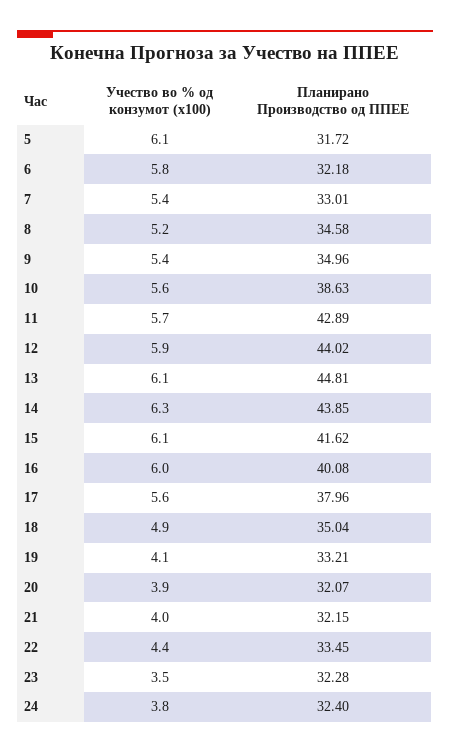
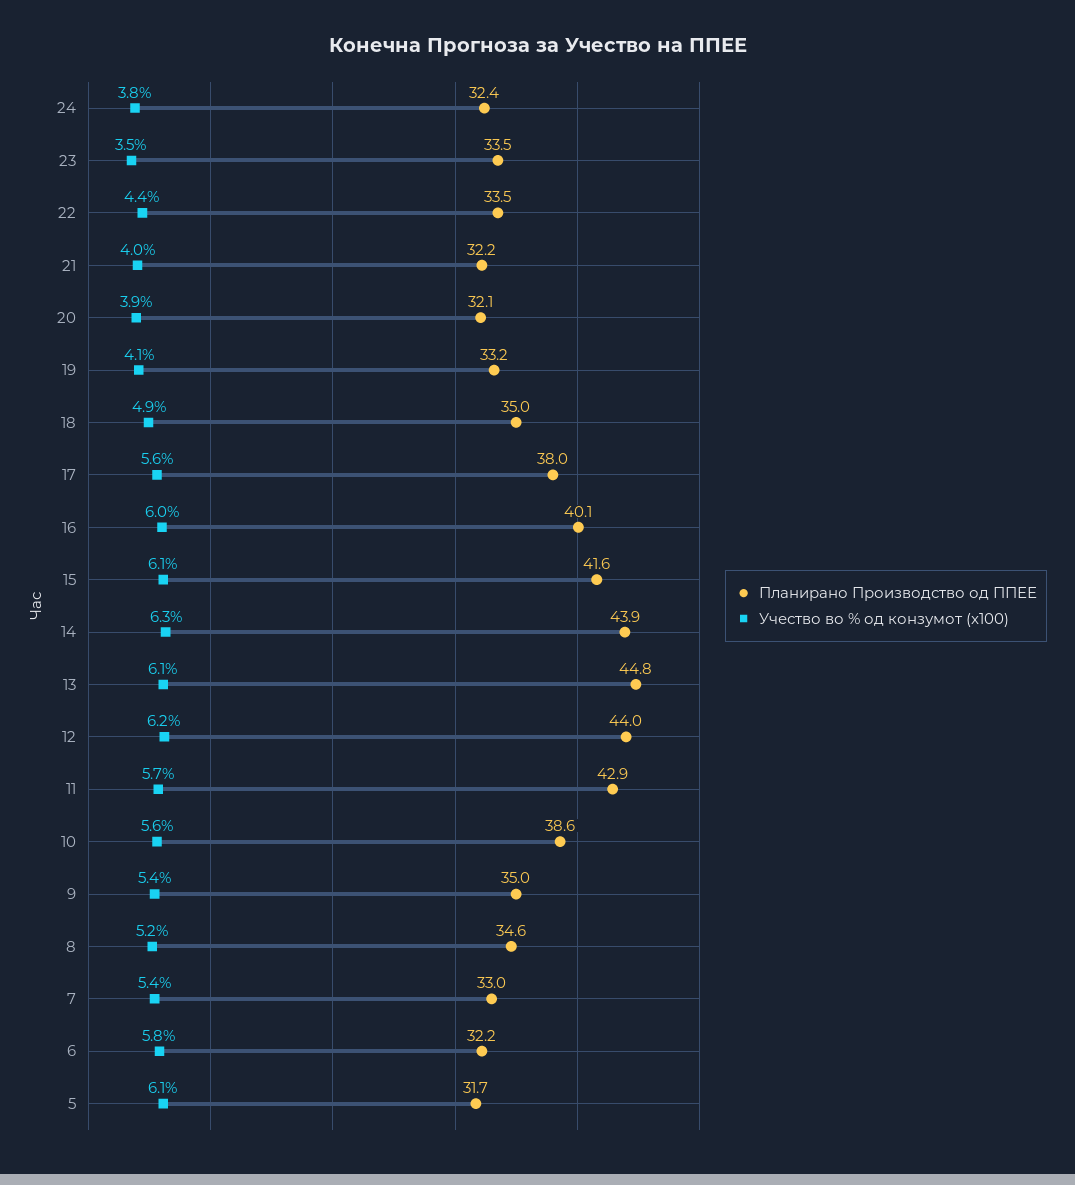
Учество во % од конзумот (x100), 12: 5.9 -> 6.2
Планирано Производство од ППЕЕ, 23: 32.28 -> 33.5

